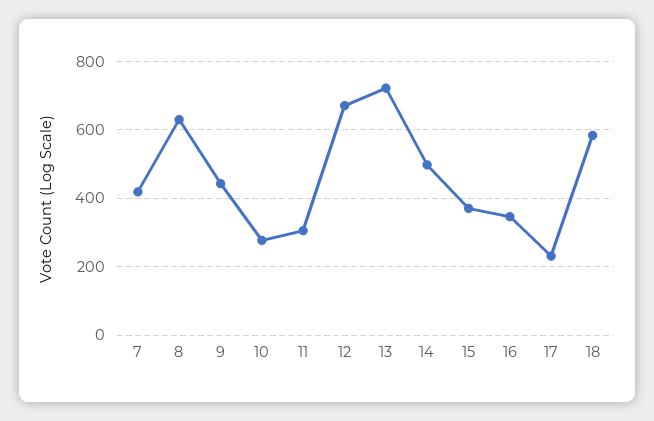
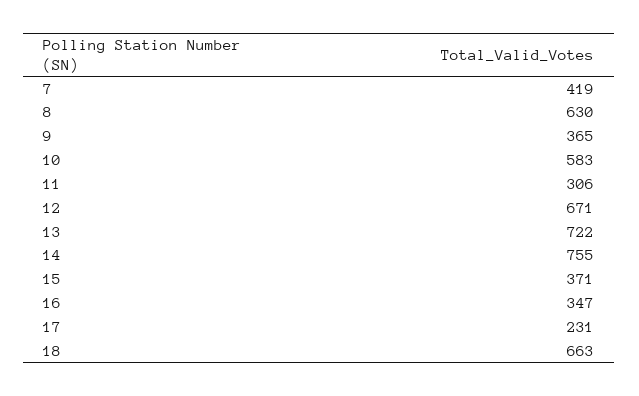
9: 440 -> 365
10: 280 -> 583
14: 500 -> 755
18: 580 -> 663

